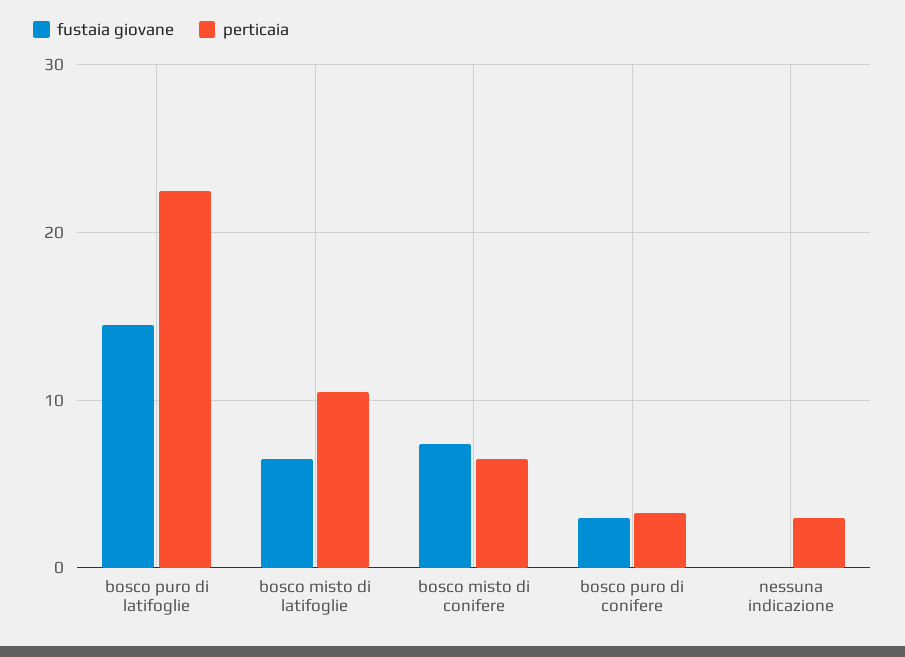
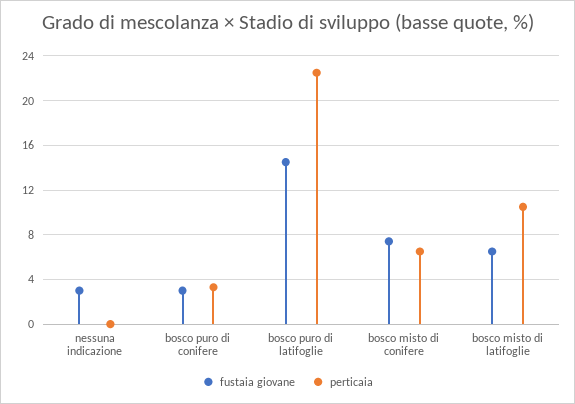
fustaia giovane, nessuna indicazione: 0 -> 3
perticaia, nessuna indicazione: 3 -> 0

